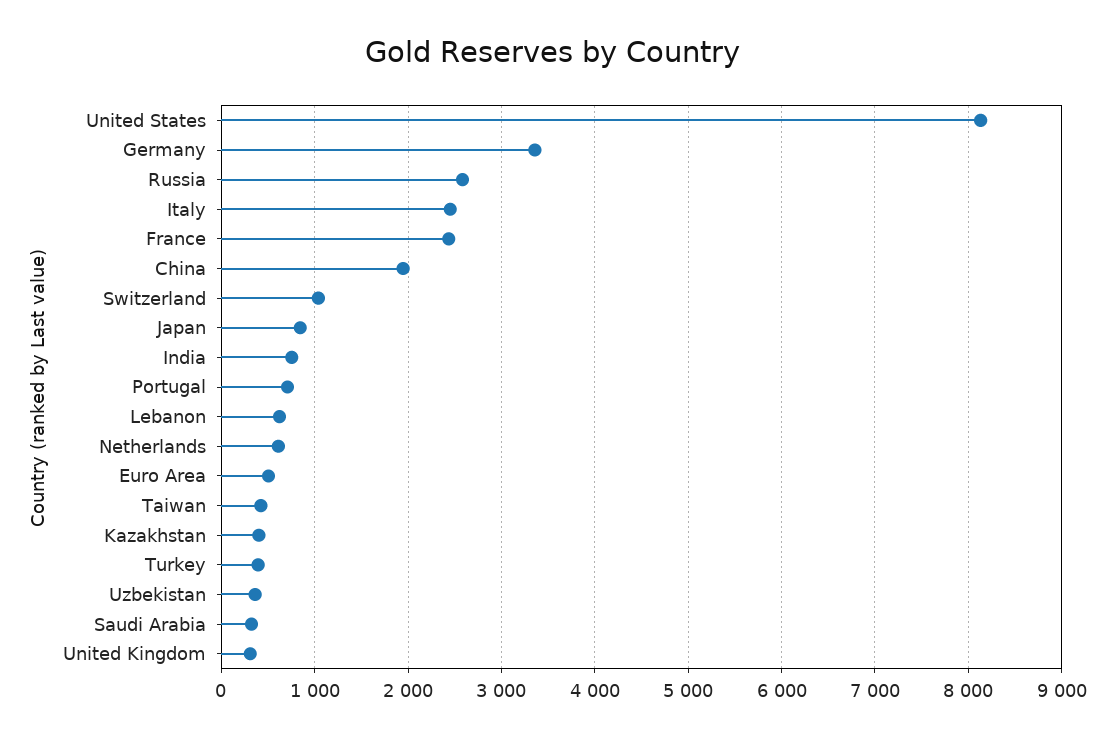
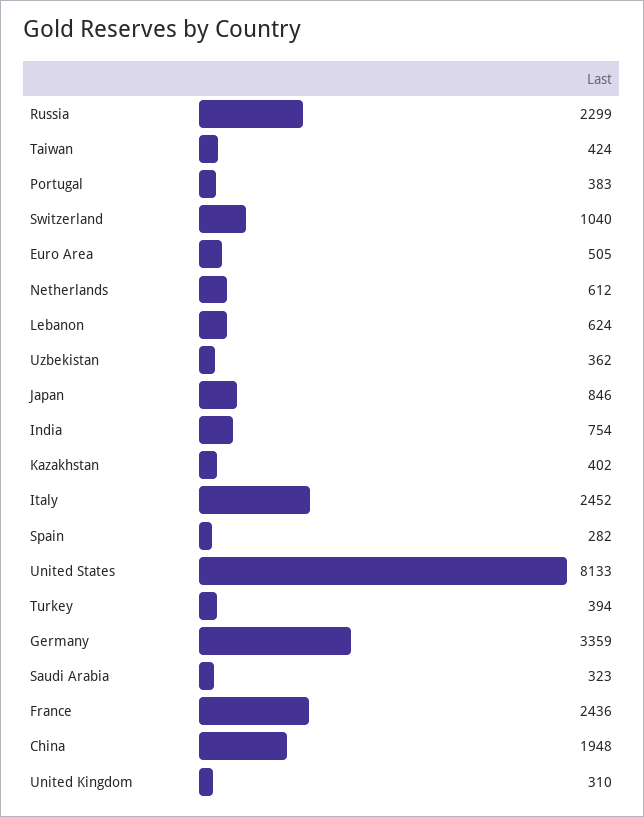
Russia: 2600 -> 2299
Portugal: 700 -> 383
Spain: none -> 282

